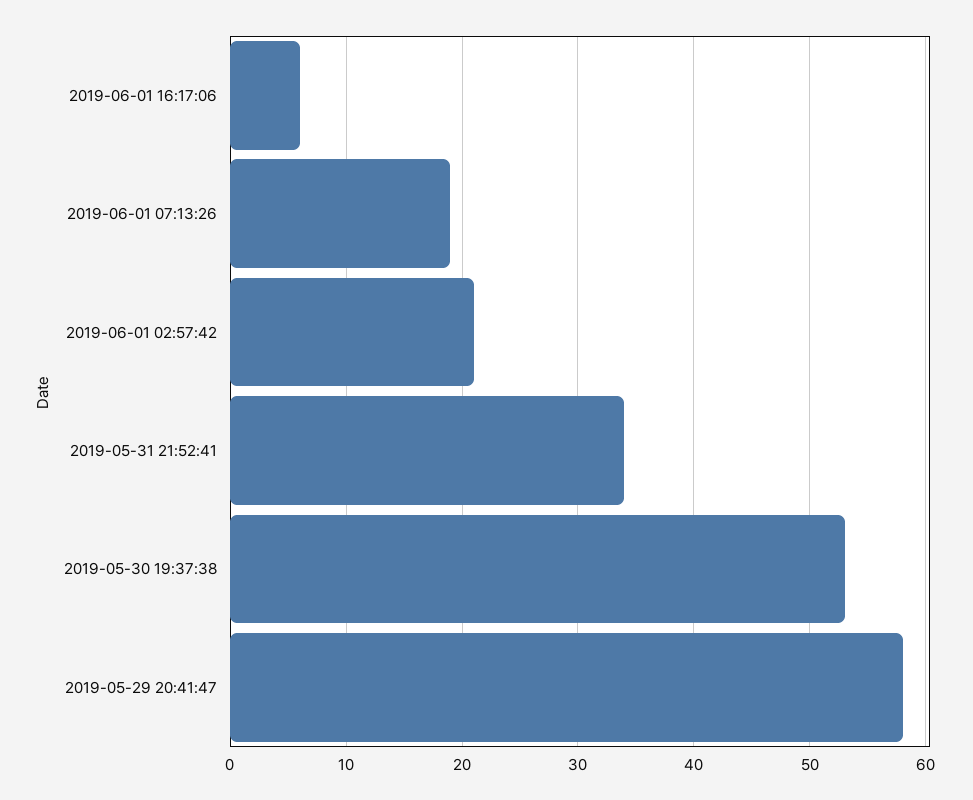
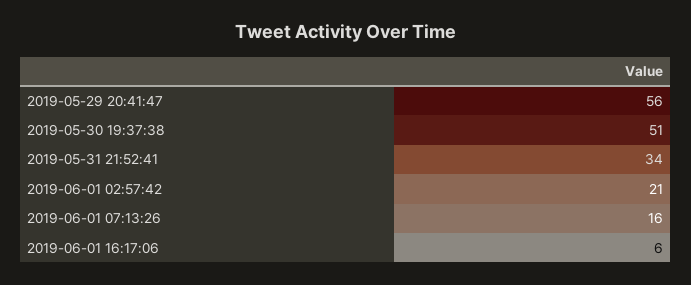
2019-06-01 07:13:26: 19 -> 16
2019-05-30 19:37:38: 53 -> 51
2019-05-29 20:41:47: 58 -> 56

